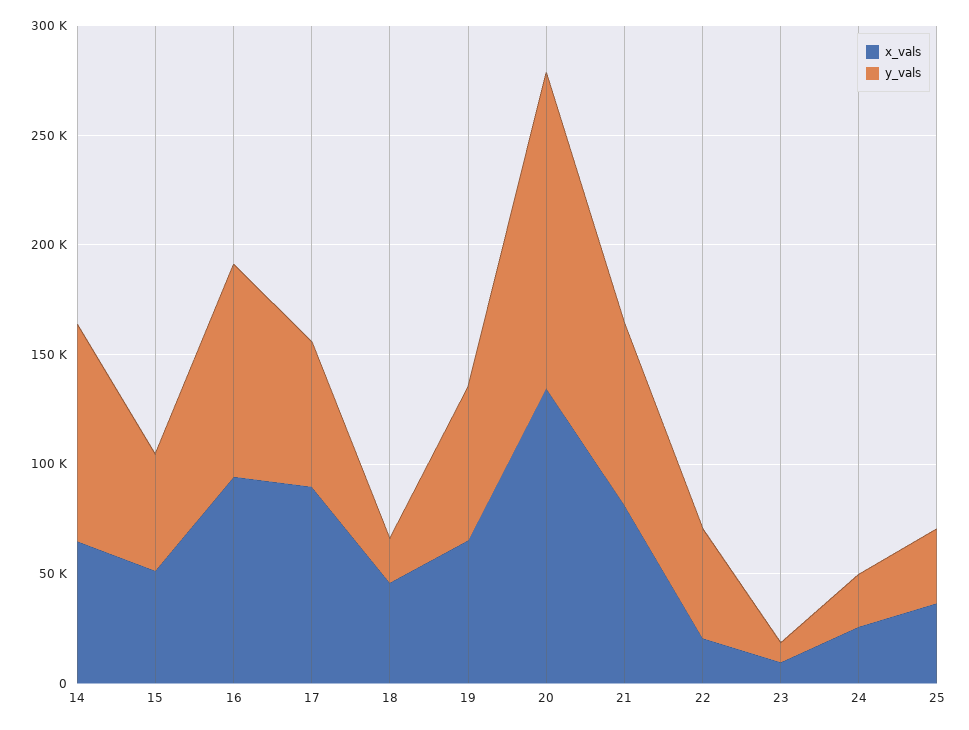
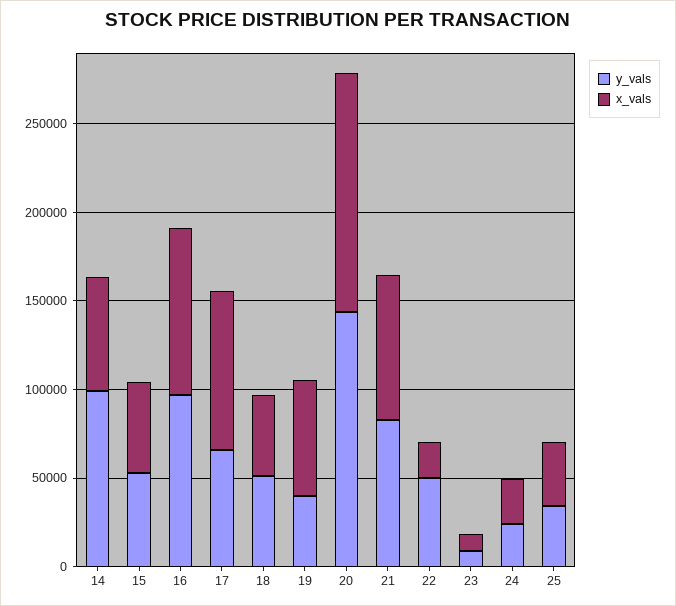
y_vals, 18: 20000 -> 50000
y_vals, 19: 70000 -> 40000

